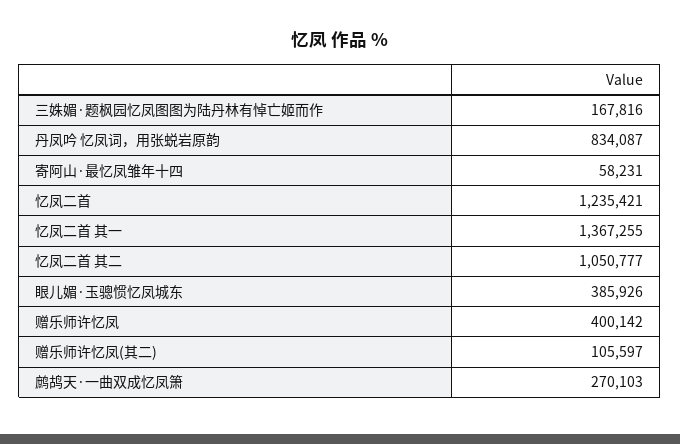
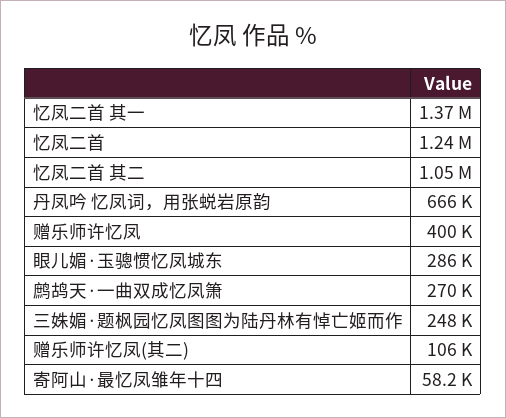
三姝媚·题枫园忆凤图图为陆丹林有悼亡姬而作: 167816 -> 248000
丹凤吟 忆凤词，用张蜕岩原韵: 834087 -> 666000
眼儿媚·玉骢惯忆凤城东: 385926 -> 286000

